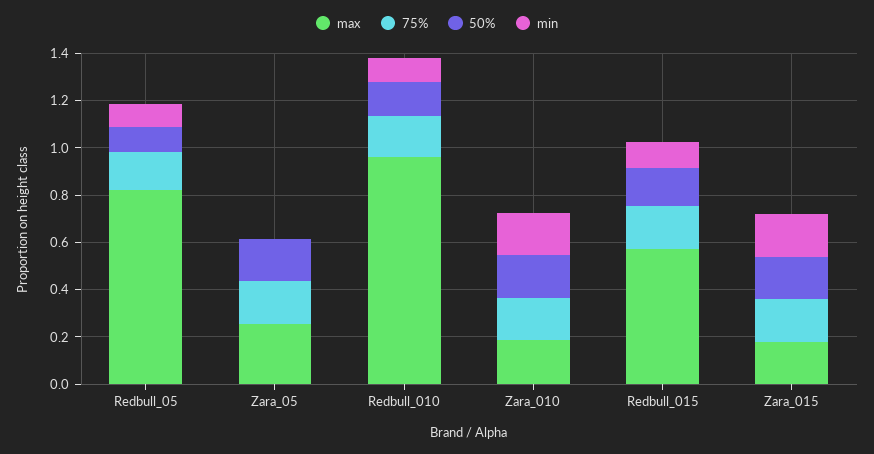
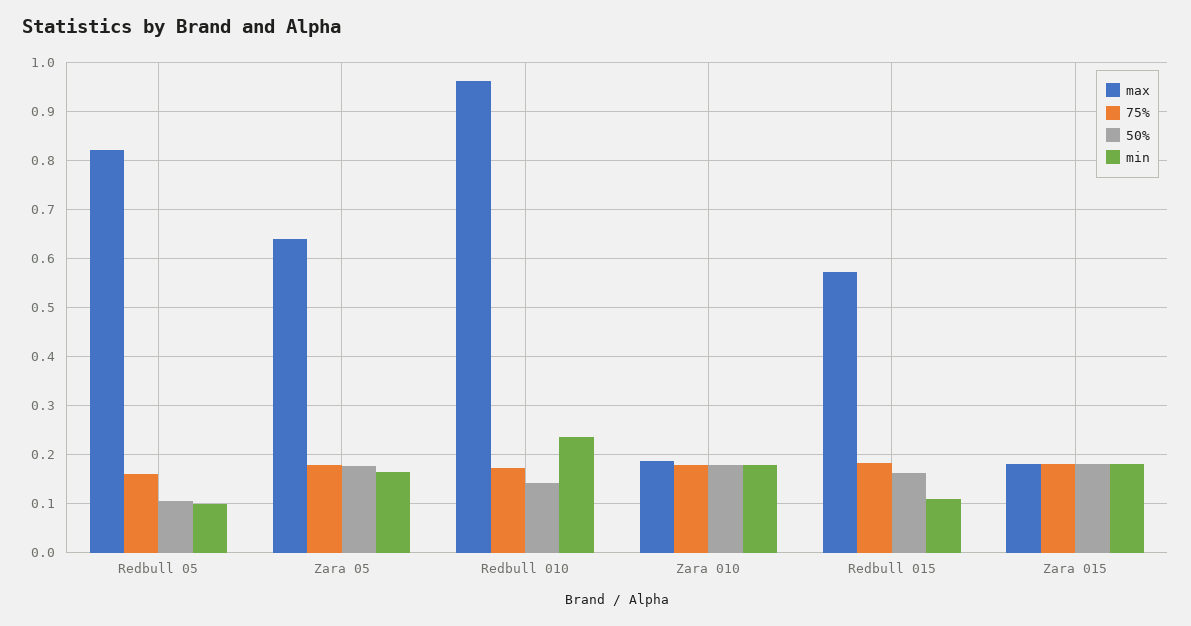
max, Zara_05: 0.25 -> 0.64
min, Zara_05: 0 -> 0.16
min, Redbull_010: 0.1 -> 0.24

